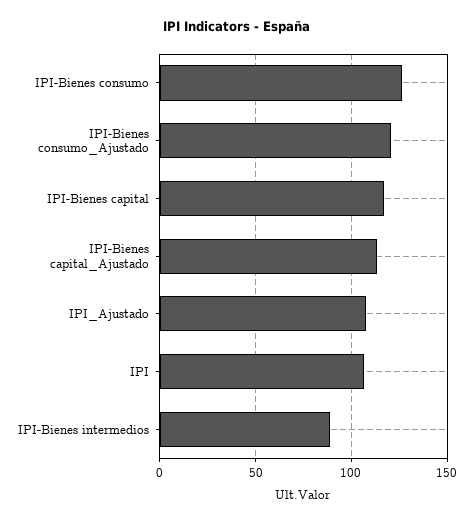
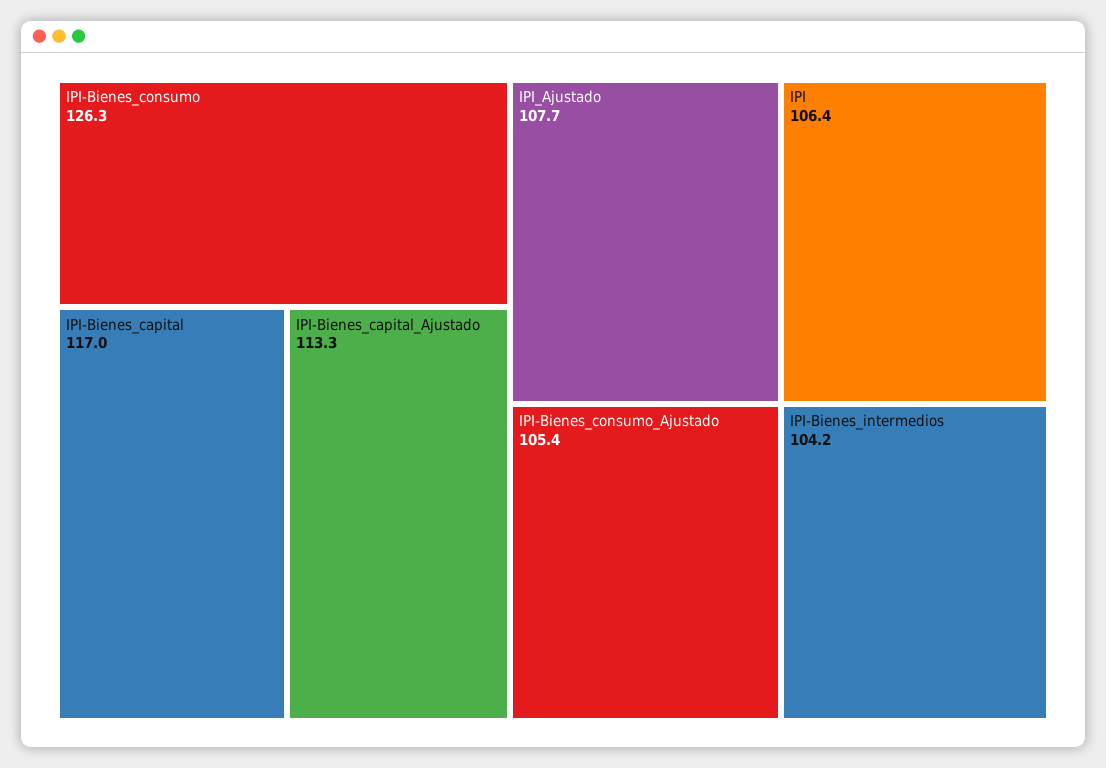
IPI-Bienes consumo_Ajustado: 120 -> 105.4
IPI-Bienes intermedios: 90 -> 104.2

